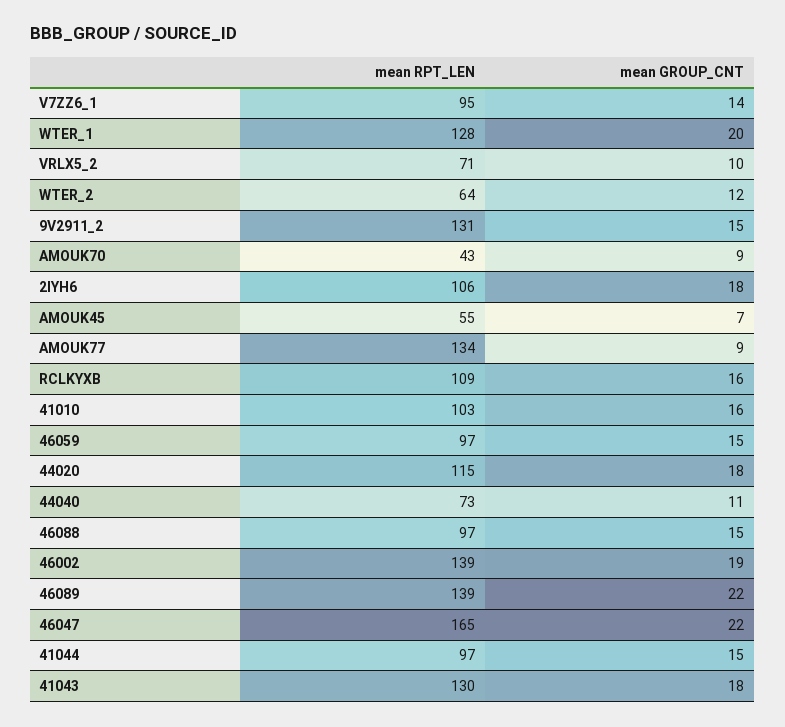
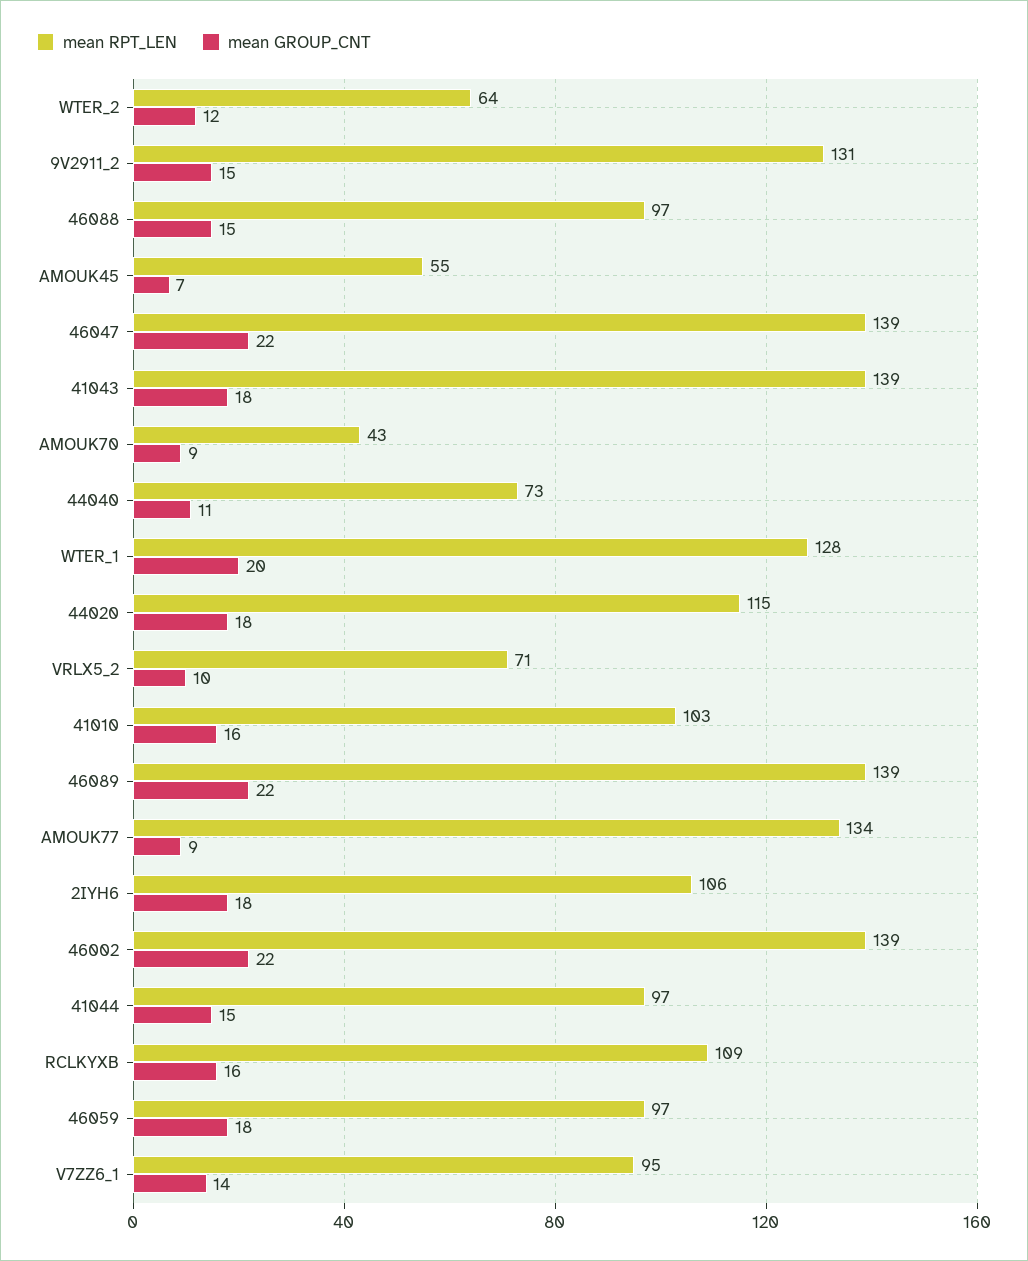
mean GROUP_CNT, 46059: 15 -> 18
mean GROUP_CNT, 46002: 19 -> 22
mean RPT_LEN, 46047: 165 -> 139
mean RPT_LEN, 41043: 130 -> 139

